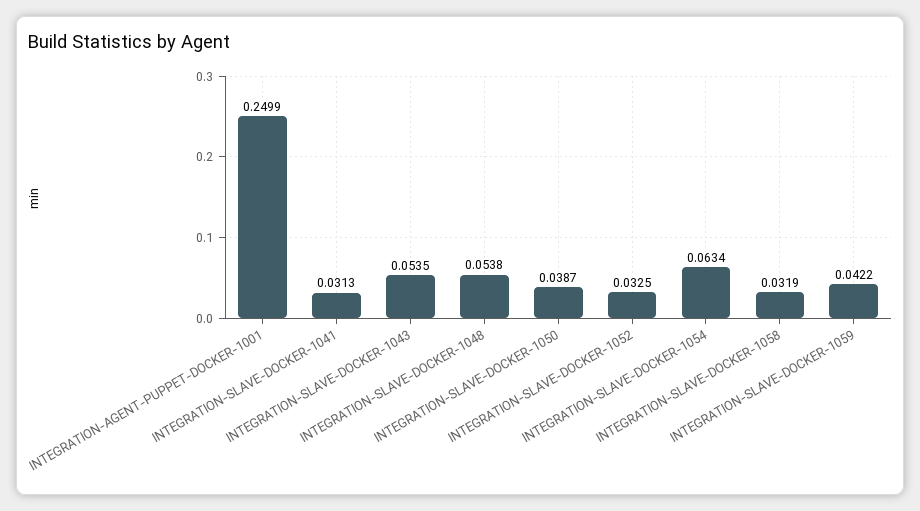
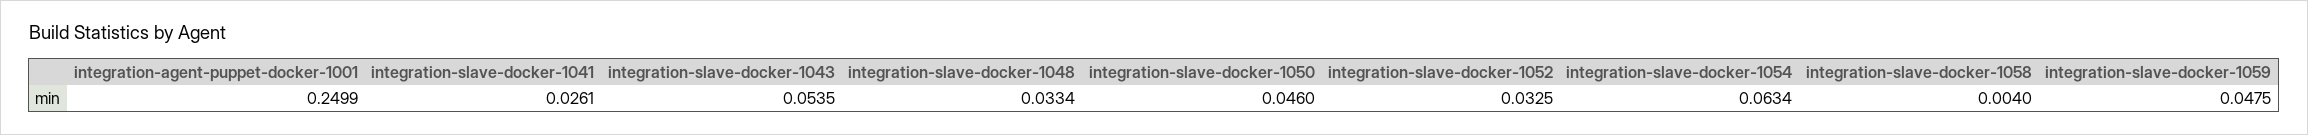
INTEGRATION-SLAVE-DOCKER-1041: 0.0313 -> 0.0261
INTEGRATION-SLAVE-DOCKER-1048: 0.0538 -> 0.0334
INTEGRATION-SLAVE-DOCKER-1050: 0.0387 -> 0.046
INTEGRATION-SLAVE-DOCKER-1058: 0.0319 -> 0.004
INTEGRATION-SLAVE-DOCKER-1059: 0.0422 -> 0.0475

